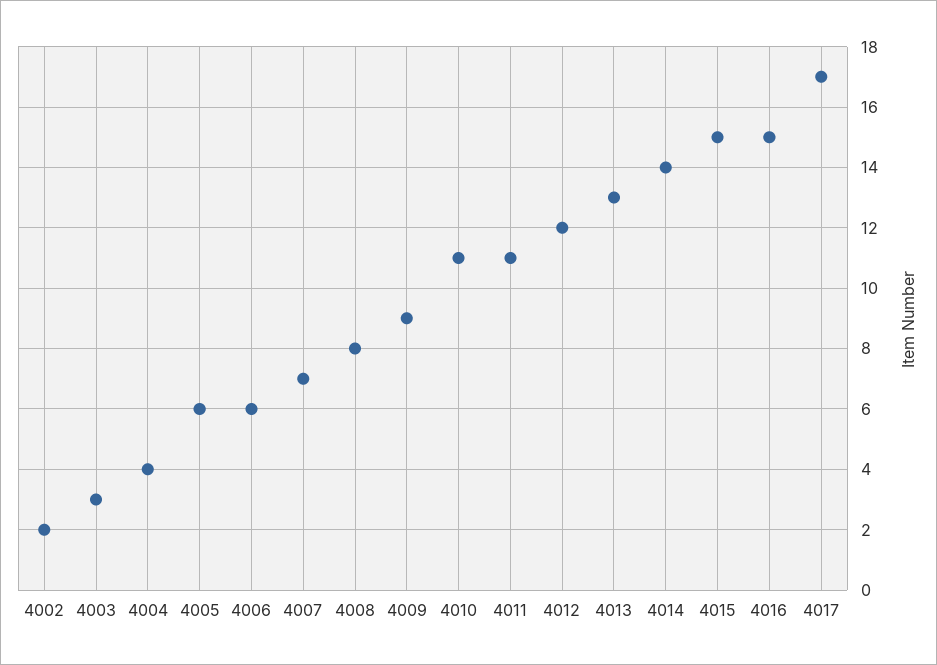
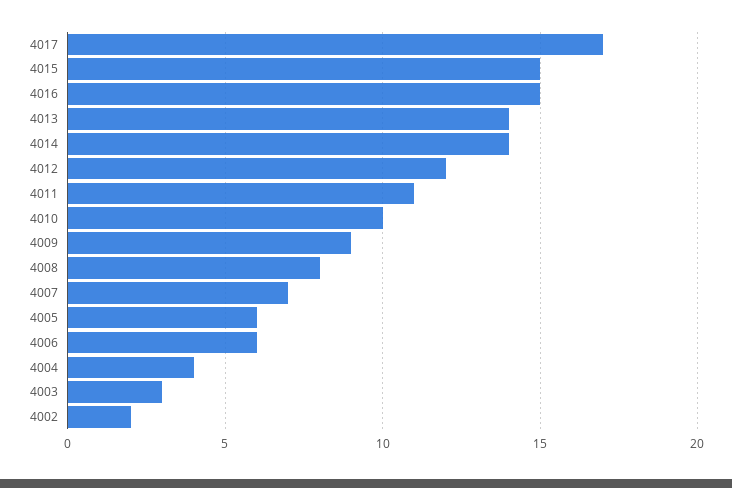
4010: 11 -> 10
4013: 13 -> 14

